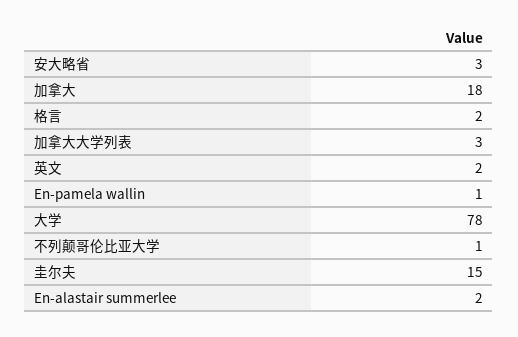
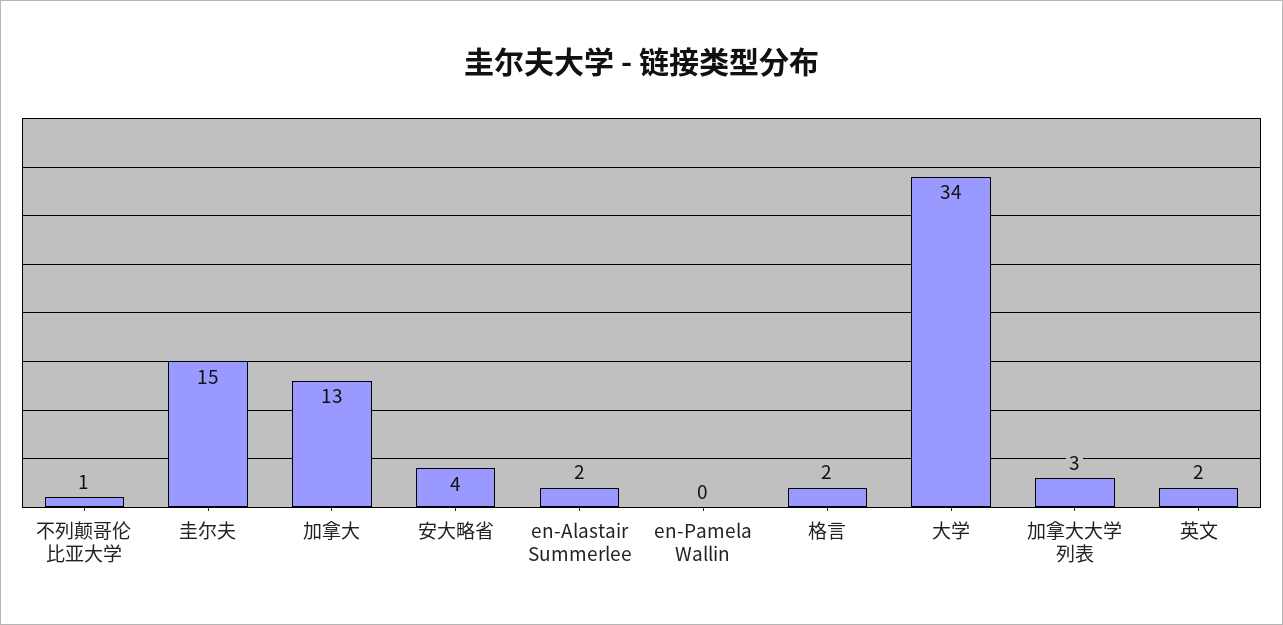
安大略省: 3 -> 4
加拿大: 18 -> 13
En-pamela wallin: 1 -> 0
大学: 78 -> 34

